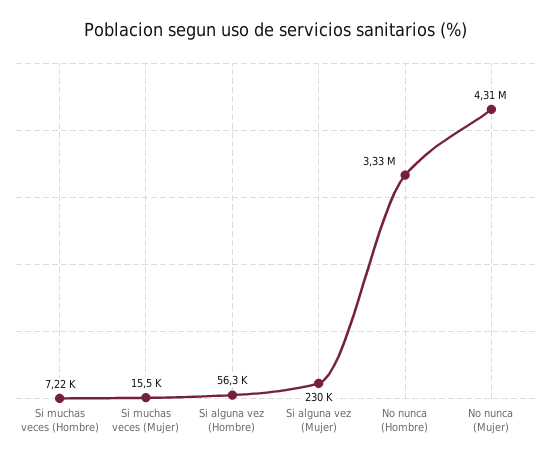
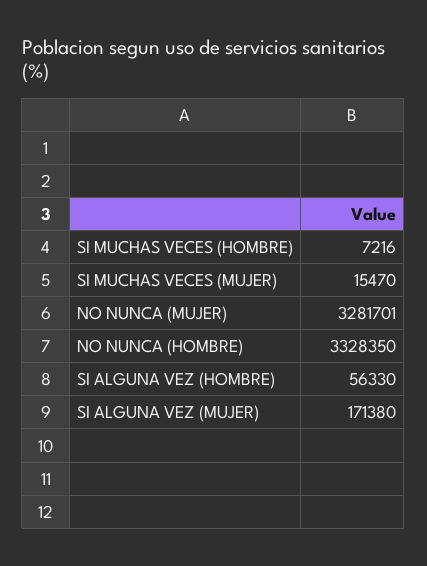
Si alguna vez (Mujer): 230000 -> 171380
No nunca (Mujer): 4310000 -> 3281701

